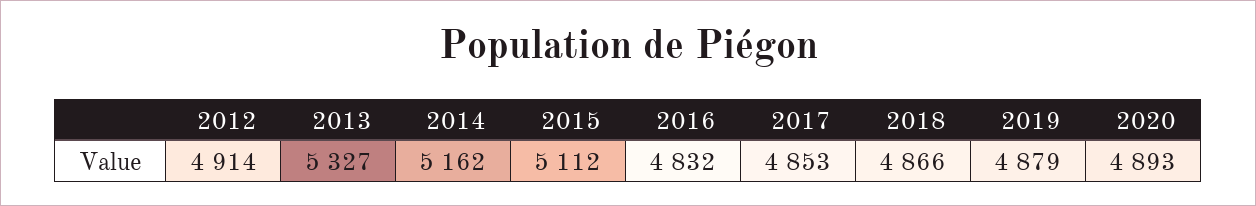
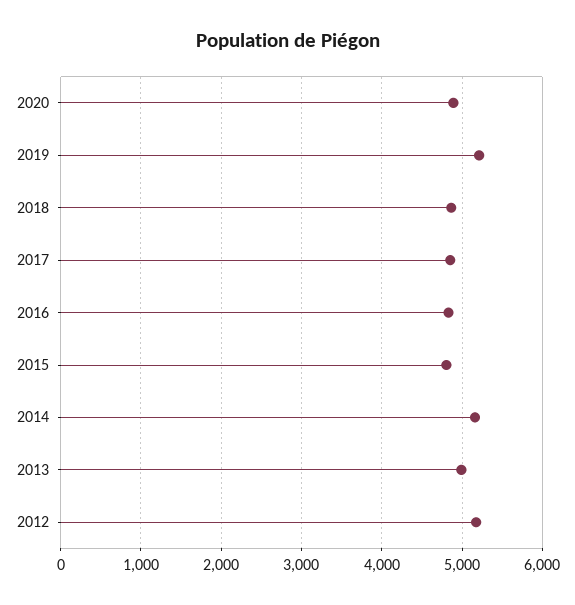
2012: 4914 -> 5200
2013: 5327 -> 5000
2015: 5112 -> 4800
2019: 4879 -> 5200

